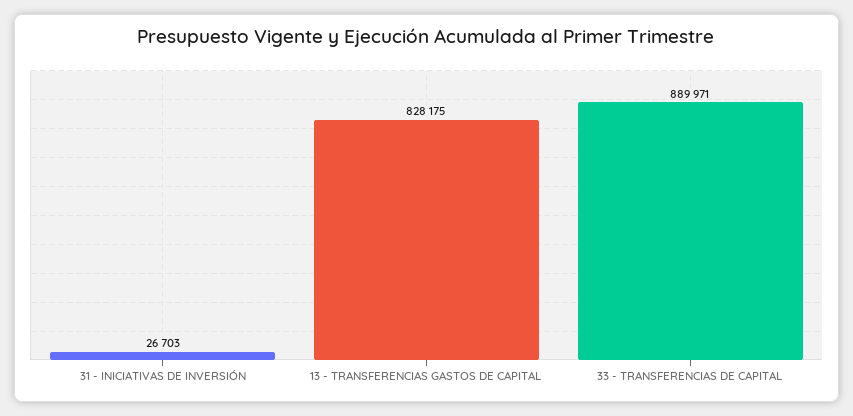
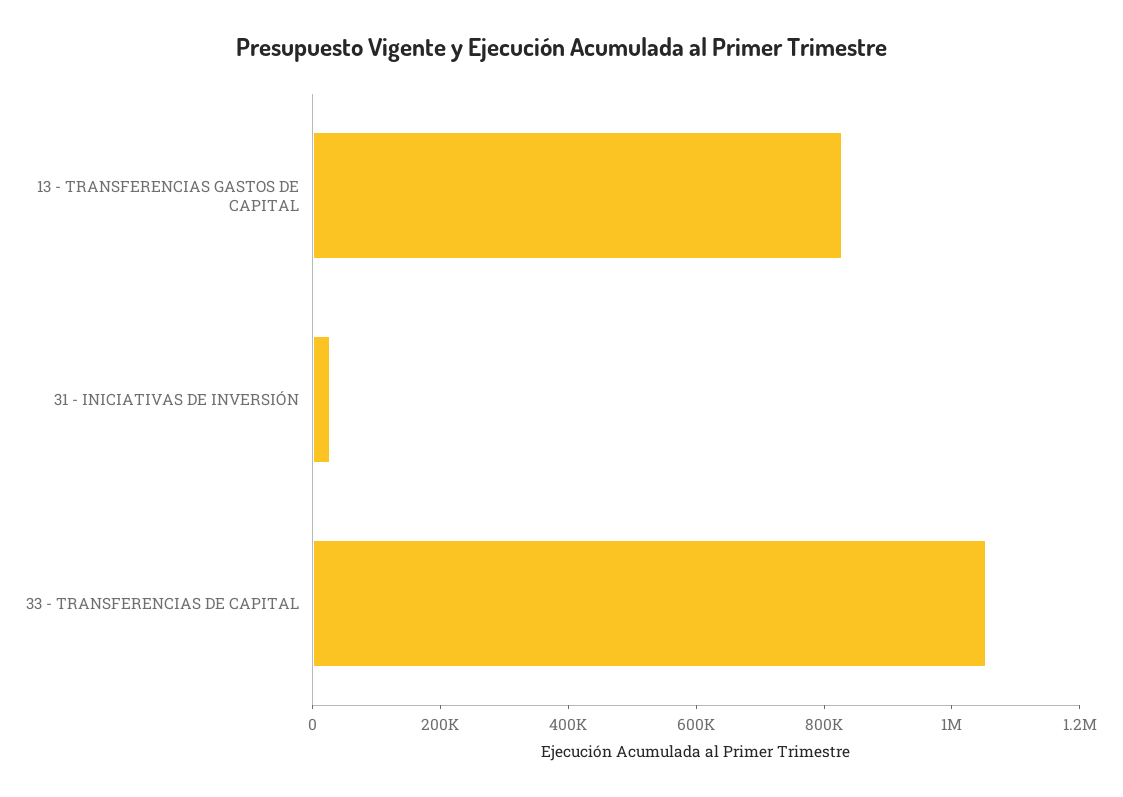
33 - TRANSFERENCIAS DE CAPITAL: 889971 -> 1050000

